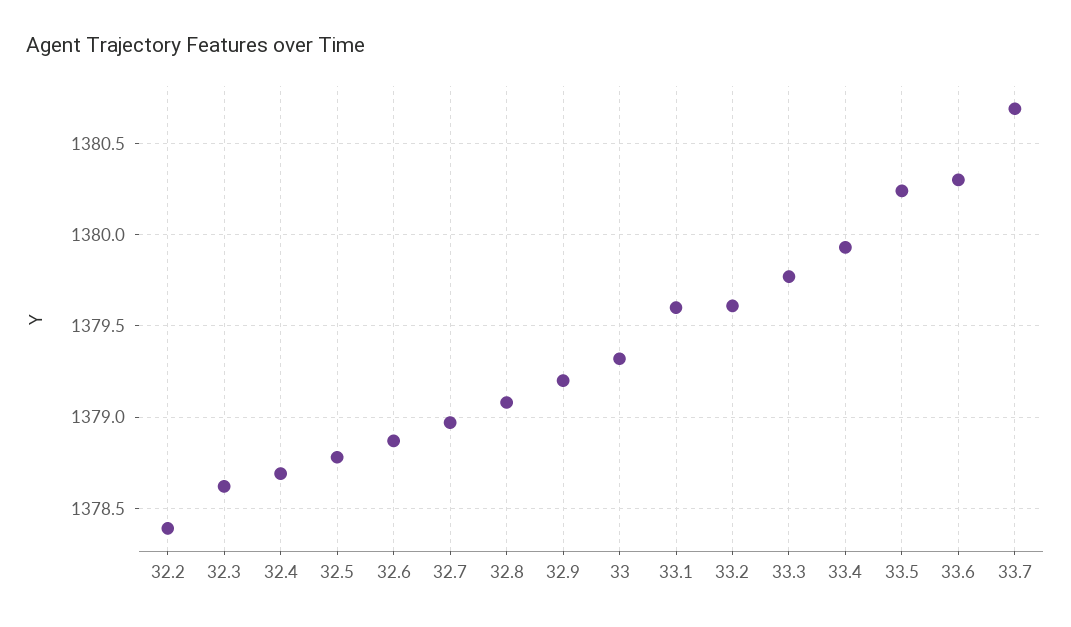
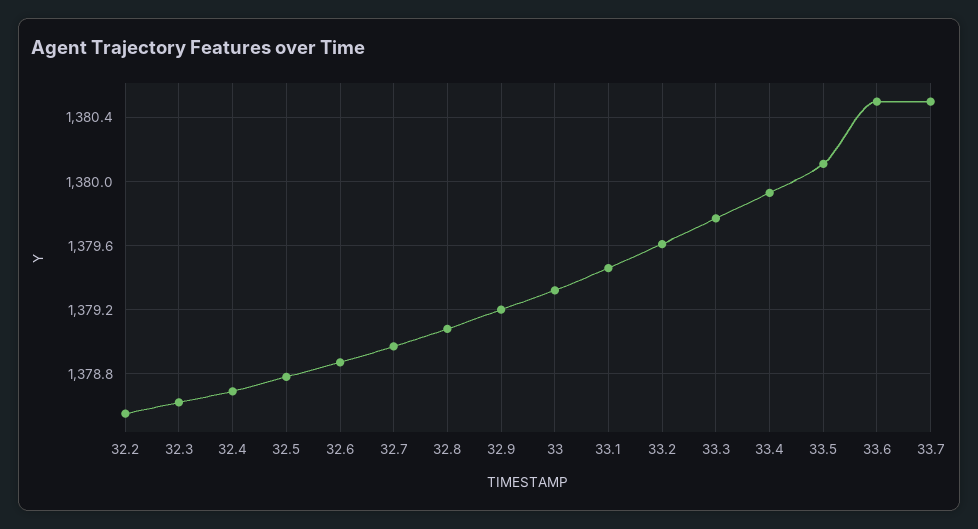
32.2: 1378.4 -> 1378.55
33.1: 1379.6 -> 1379.45
33.5: 1380.25 -> 1380.1
33.6: 1380.3 -> 1380.5
33.7: 1380.7 -> 1380.5

